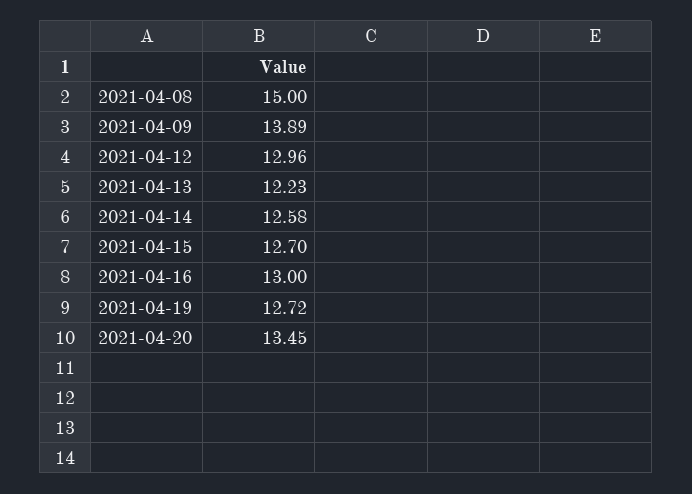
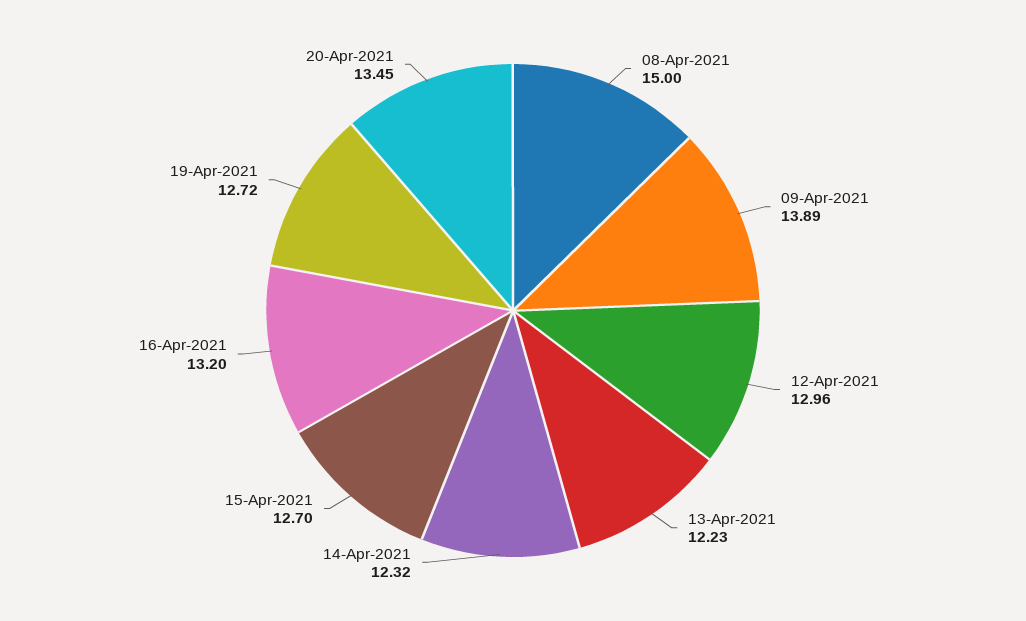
2021-04-14: 12.58 -> 12.32
2021-04-16: 13 -> 13.2

